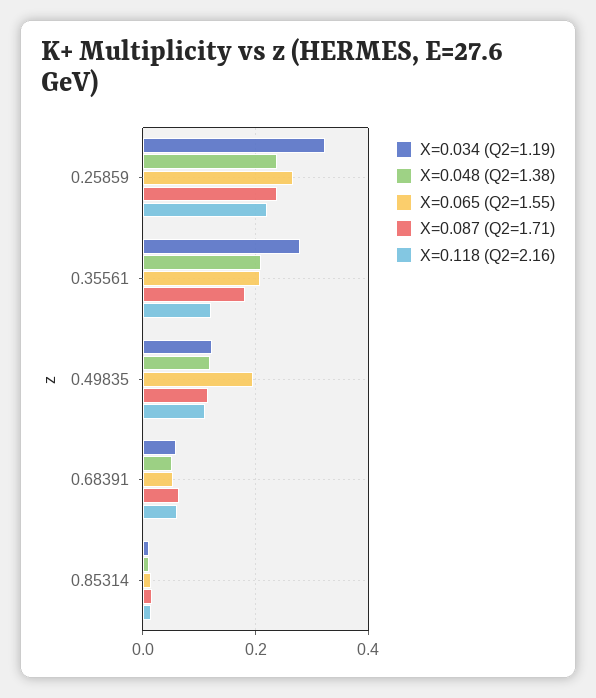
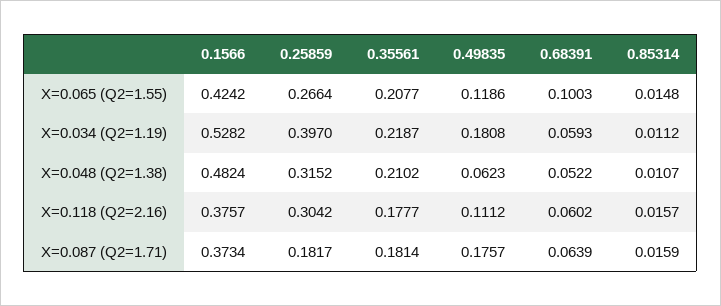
X=0.034 (Q2=1.19), 0.25859: 0.32 -> 0.397
X=0.048 (Q2=1.38), 0.25859: 0.24 -> 0.3152
X=0.087 (Q2=1.71), 0.25859: 0.24 -> 0.1817
X=0.118 (Q2=2.16), 0.25859: 0.22 -> 0.3042
X=0.034 (Q2=1.19), 0.35561: 0.28 -> 0.2187
X=0.118 (Q2=2.16), 0.35561: 0.12 -> 0.1777
X=0.034 (Q2=1.19), 0.49835: 0.12 -> 0.1808
X=0.048 (Q2=1.38), 0.49835: 0.12 -> 0.0623
X=0.065 (Q2=1.55), 0.49835: 0.2 -> 0.1186
X=0.087 (Q2=1.71), 0.49835: 0.12 -> 0.1757
X=0.065 (Q2=1.55), 0.68391: 0.06 -> 0.1003
X=0.065 (Q2=1.55), 0.1566: none -> 0.4242
X=0.034 (Q2=1.19), 0.1566: none -> 0.5282
X=0.048 (Q2=1.38), 0.1566: none -> 0.4824
X=0.118 (Q2=2.16), 0.1566: none -> 0.3757
X=0.087 (Q2=1.71), 0.1566: none -> 0.3734

